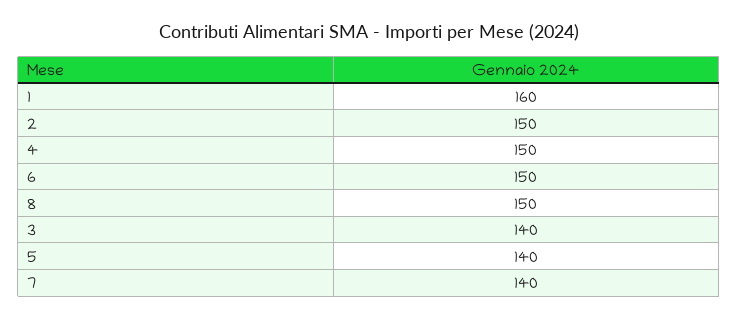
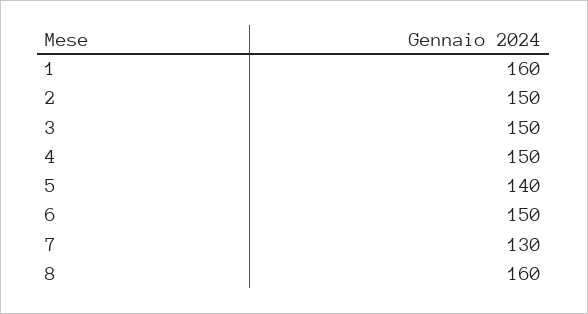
8: 150 -> 160
3: 140 -> 150
7: 140 -> 130

